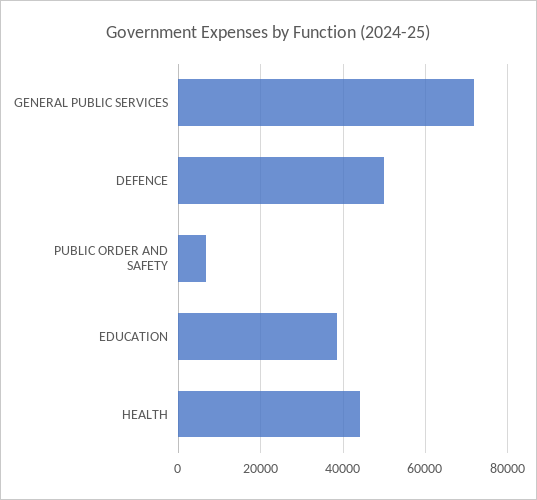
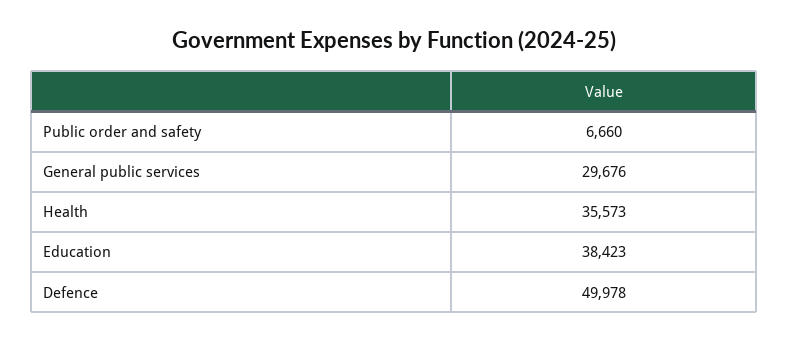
GENERAL PUBLIC SERVICES: 72000 -> 29676
HEALTH: 44000 -> 35573

